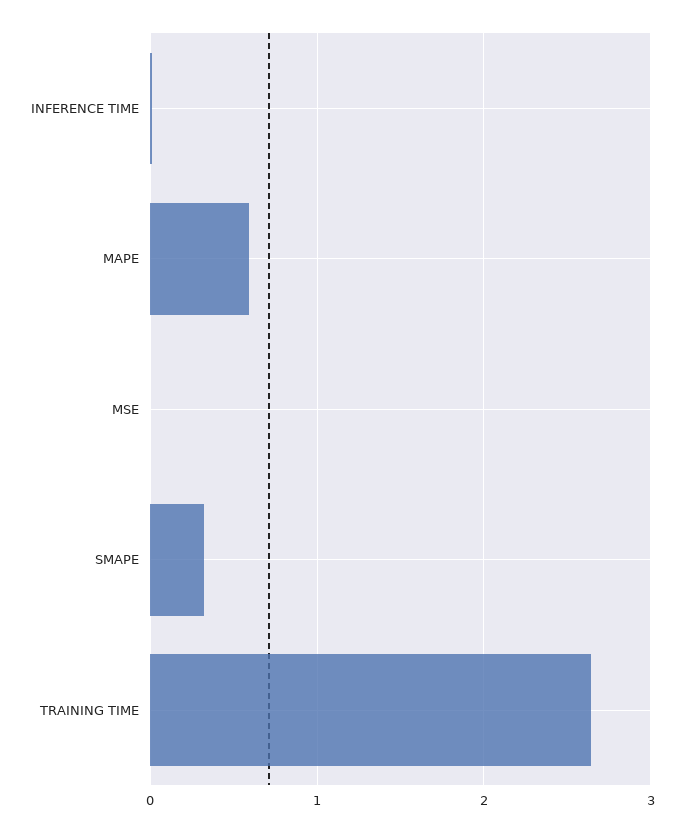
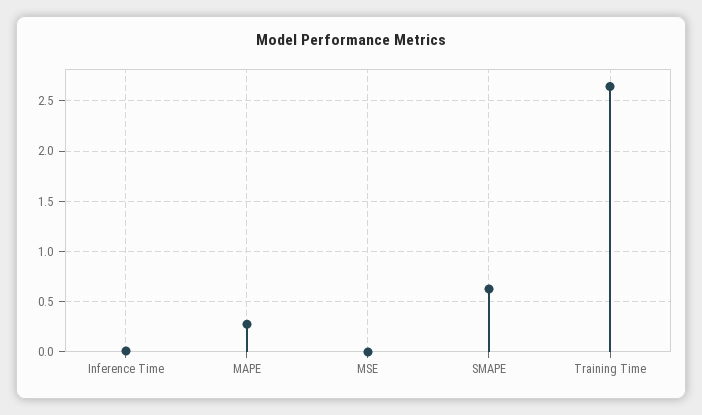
MAPE: 0.6 -> 0.3
SMAPE: 0.3 -> 0.6

